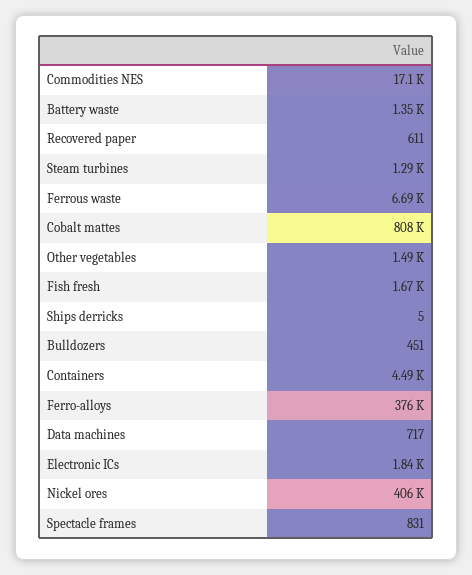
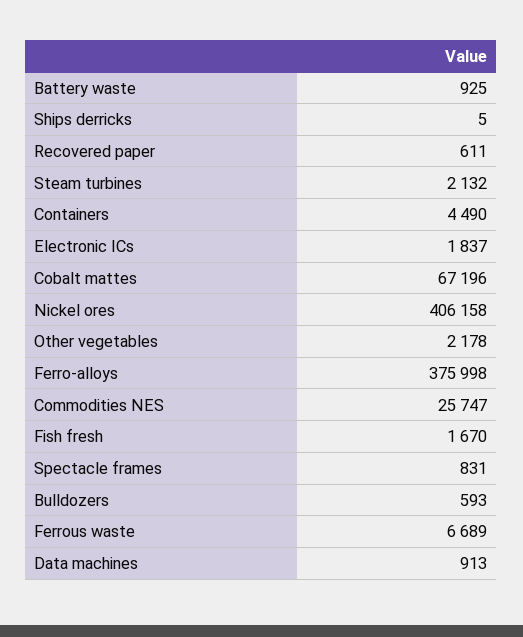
Commodities NES: 17100 -> 25747
Battery waste: 1350 -> 925
Steam turbines: 1290 -> 2132
Cobalt mattes: 808000 -> 67196
Other vegetables: 1490 -> 2178
Bulldozers: 451 -> 593
Data machines: 717 -> 913

